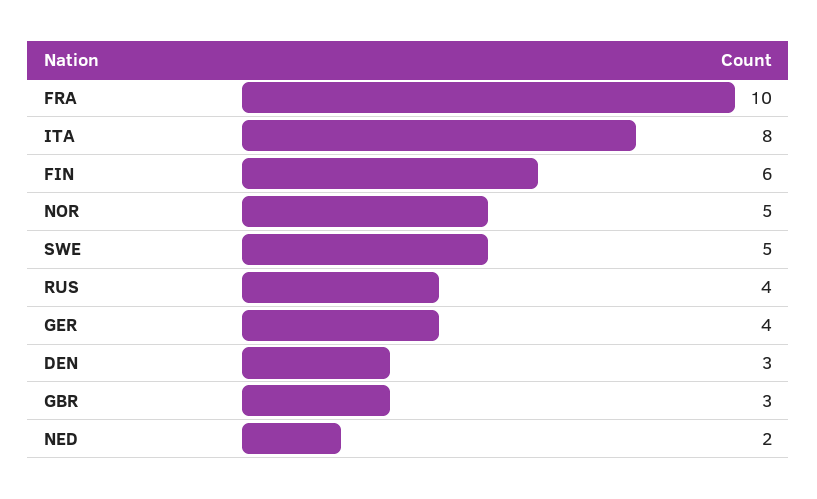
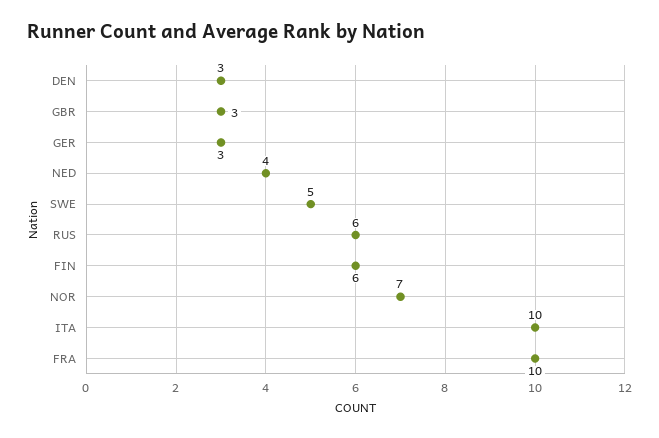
ITA: 8 -> 10
NOR: 5 -> 7
RUS: 4 -> 6
GER: 4 -> 3
NED: 2 -> 4

